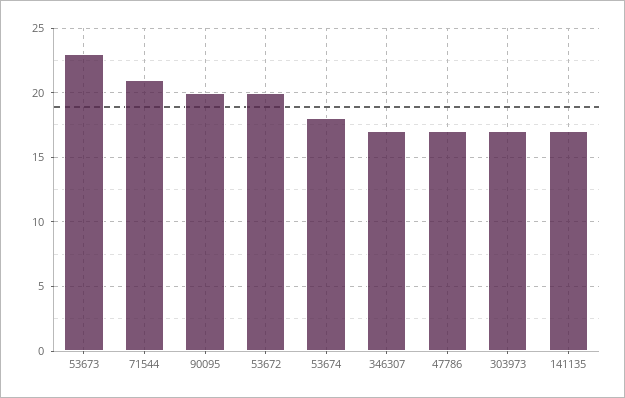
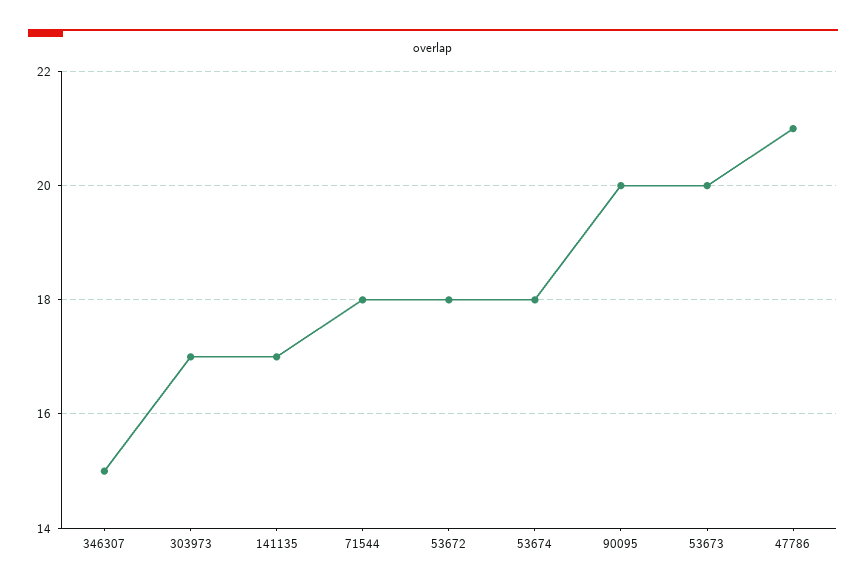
53673: 23 -> 20
71544: 21 -> 18
53672: 20 -> 18
346307: 17 -> 15
47786: 17 -> 21

